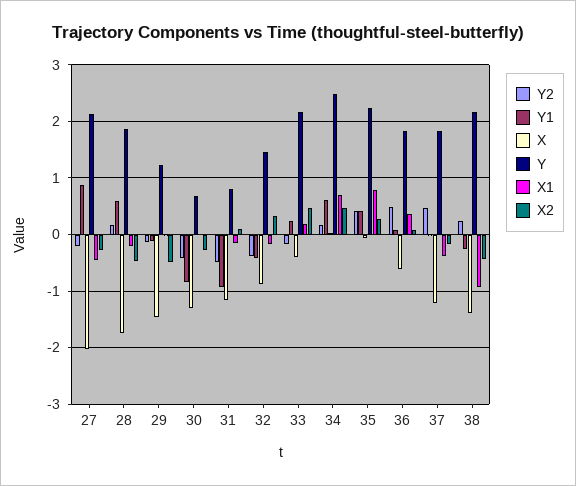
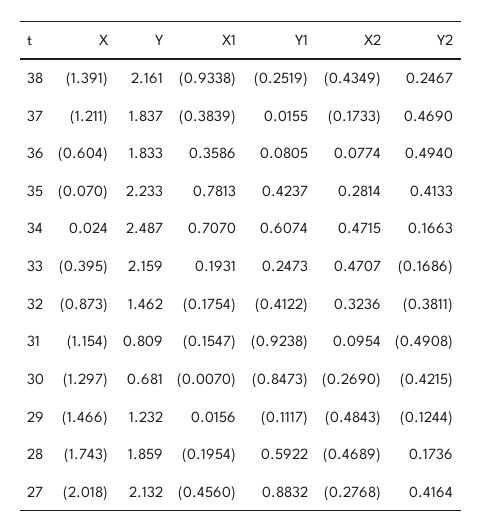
Y2, 27: -0.2 -> 0.4164

